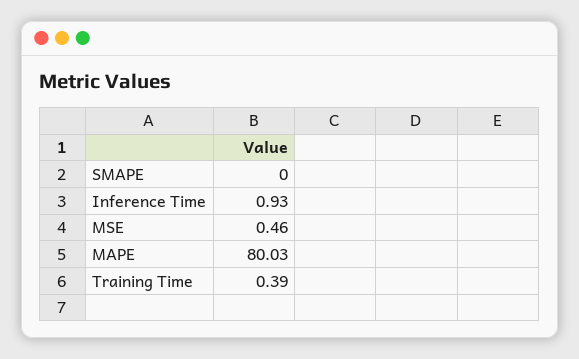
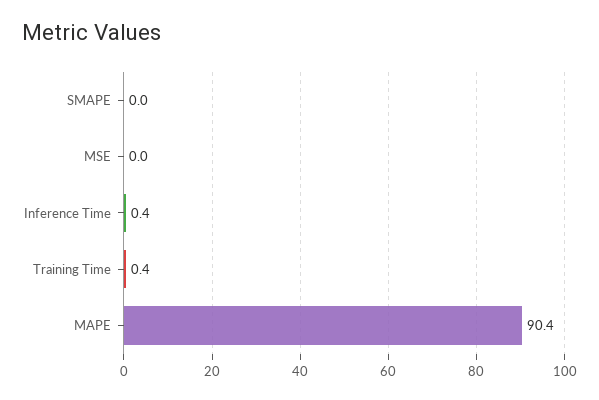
Inference Time: 0.93 -> 0.4
MSE: 0.46 -> 0
MAPE: 80.03 -> 90.4

